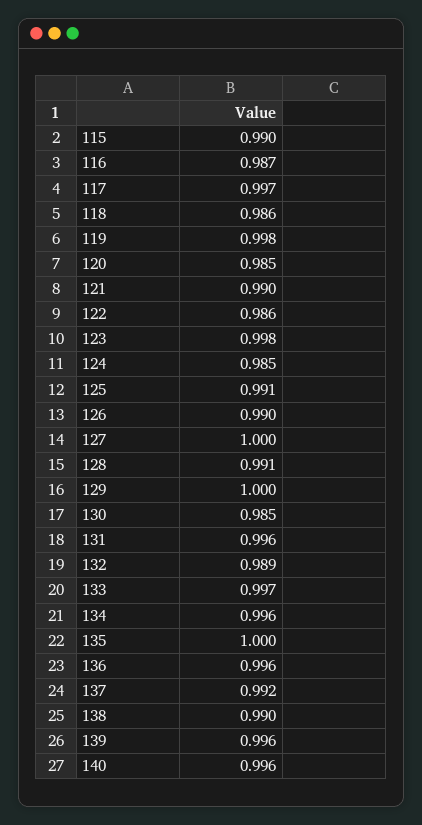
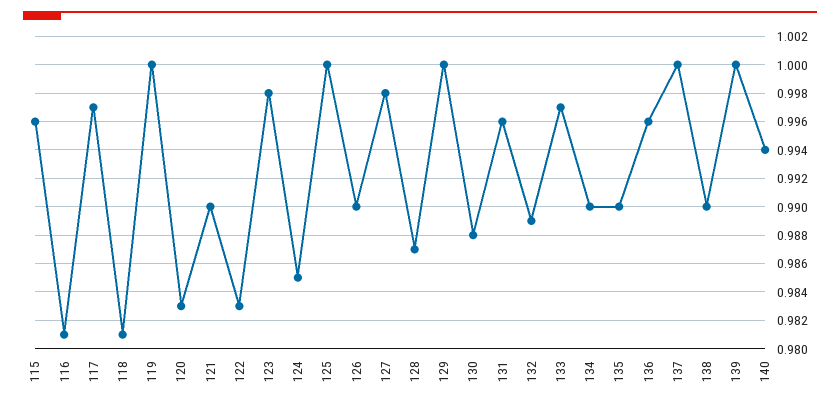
115: 0.99 -> 0.996
116: 0.987 -> 0.981
118: 0.986 -> 0.981
119: 0.998 -> 1
120: 0.985 -> 0.983
122: 0.986 -> 0.983
125: 0.991 -> 1
127: 1 -> 0.998
128: 0.991 -> 0.987
130: 0.985 -> 0.988
134: 0.996 -> 0.99
135: 1 -> 0.99
137: 0.992 -> 1
139: 0.996 -> 1
140: 0.996 -> 0.994

